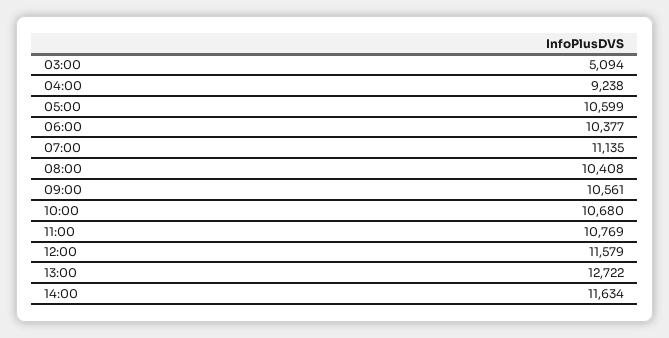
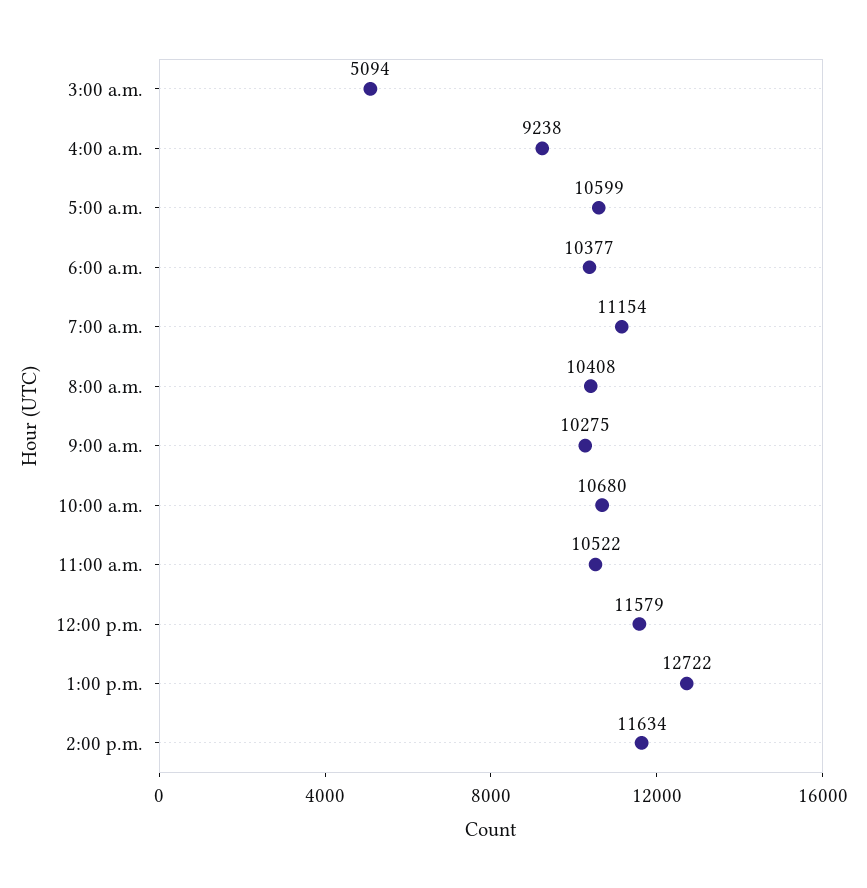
07:00: 11135 -> 11154
09:00: 10561 -> 10275
11:00: 10769 -> 10522

